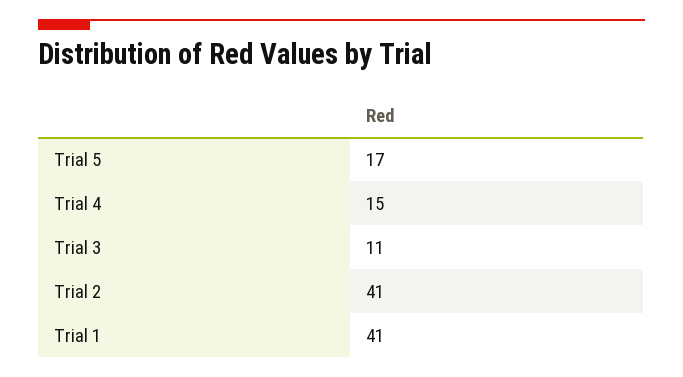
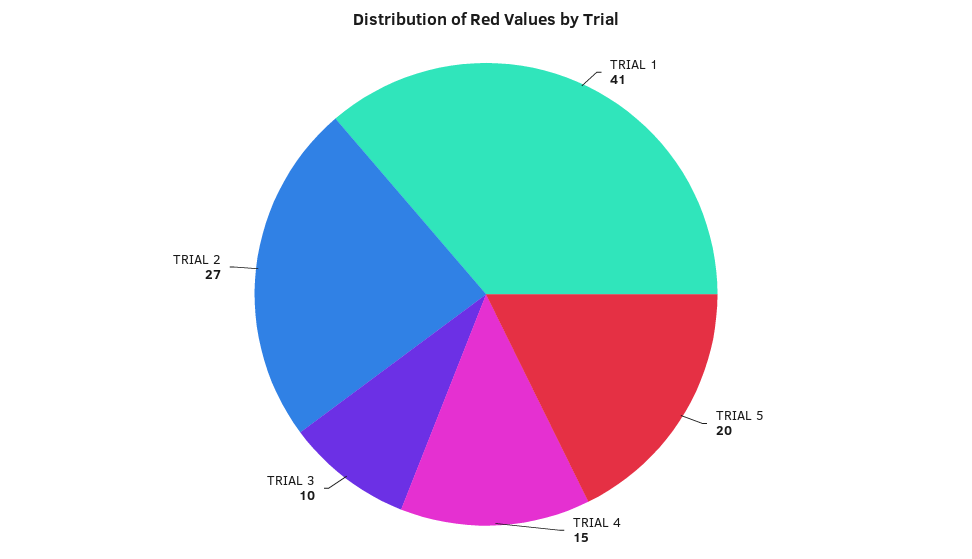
Trial 5: 17 -> 20
Trial 3: 11 -> 10
Trial 2: 41 -> 27

